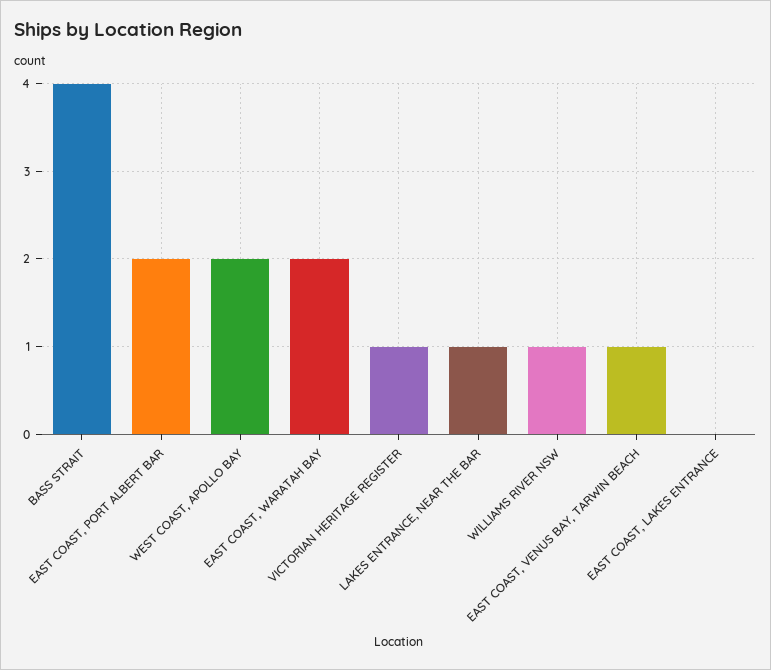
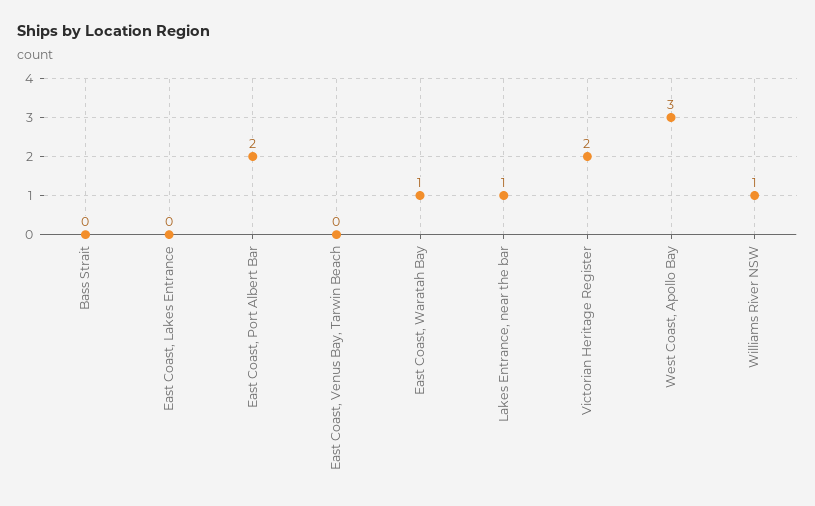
BASS STRAIT: 4 -> 0
WEST COAST, APOLLO BAY: 2 -> 3
EAST COAST, WARATAH BAY: 2 -> 1
VICTORIAN HERITAGE REGISTER: 1 -> 2
EAST COAST, VENUS BAY, TARWIN BEACH: 1 -> 0

